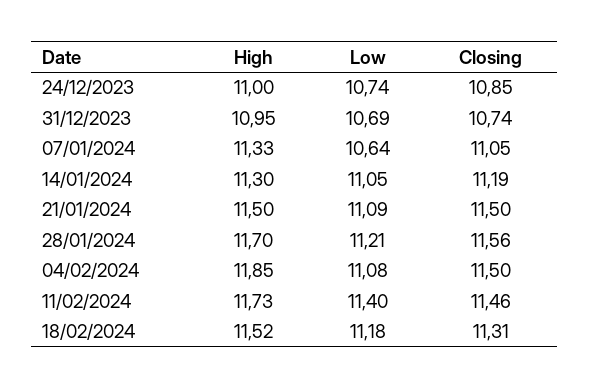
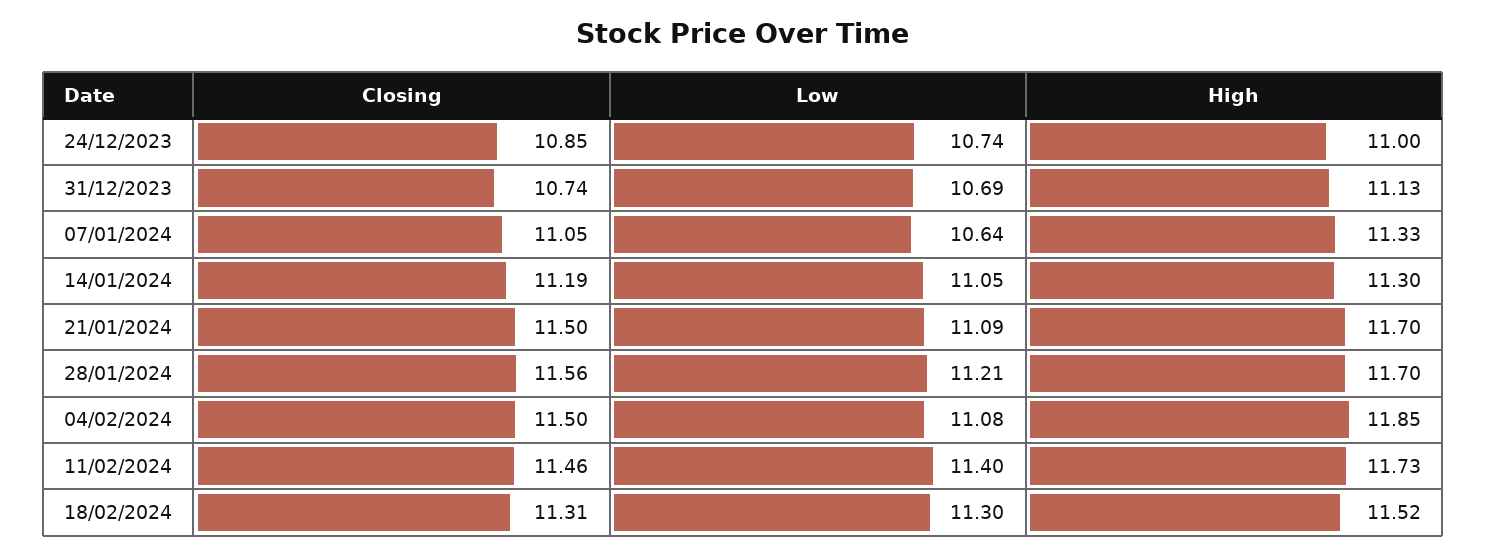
High, 31/12/2023: 10.95 -> 11.13
High, 21/01/2024: 11.5 -> 11.7
Low, 18/02/2024: 11.18 -> 11.3

